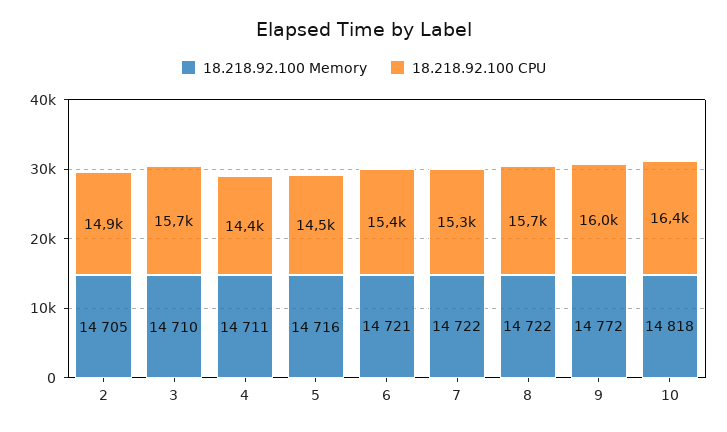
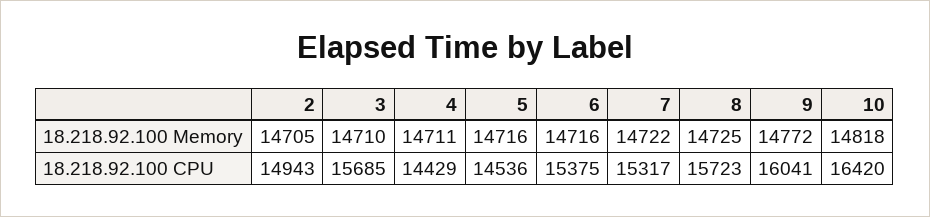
18.218.92.100 Memory, 6: 14721 -> 14716
18.218.92.100 Memory, 8: 14722 -> 14725

